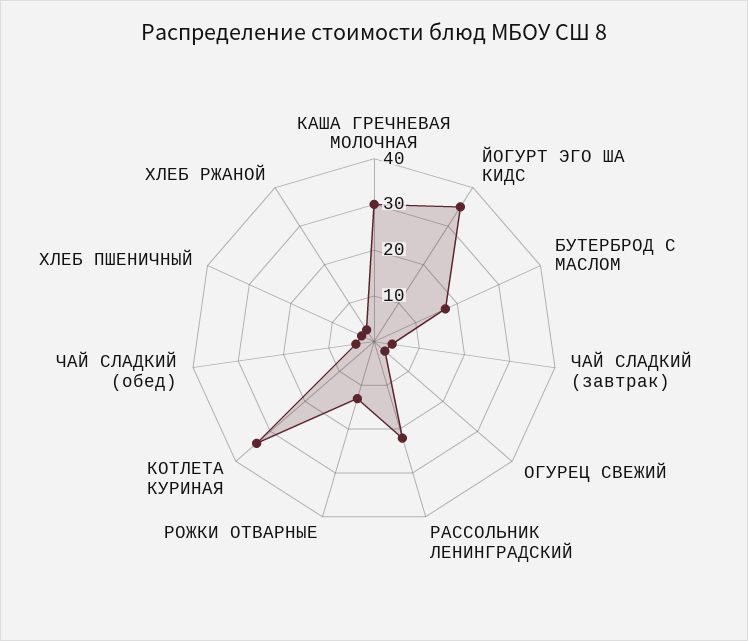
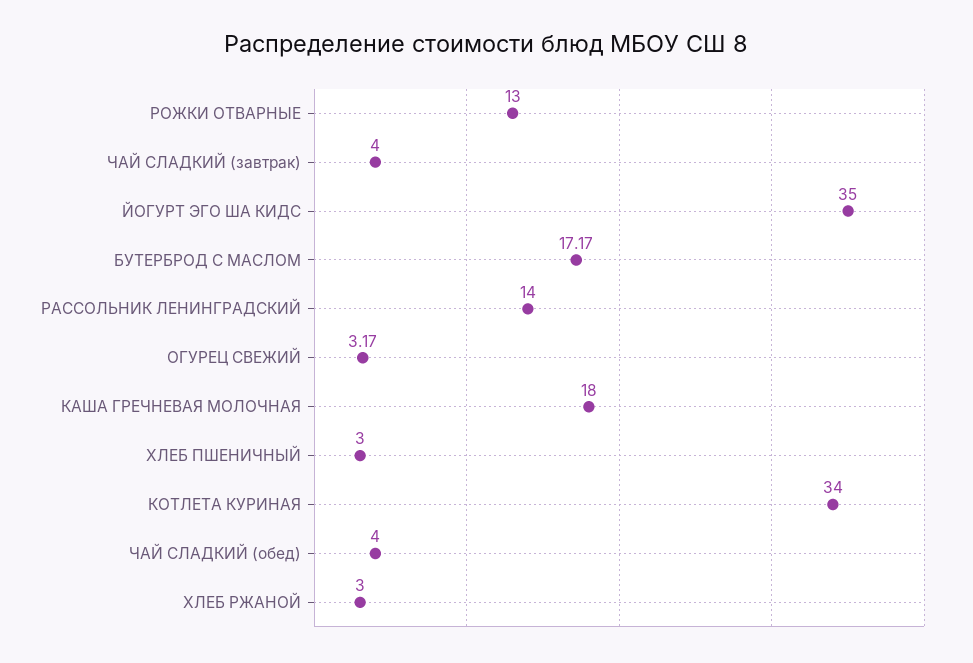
КАША ГРЕЧНЕВАЯ МОЛОЧНАЯ: 30 -> 18
РАССОЛЬНИК ЛЕНИНГРАДСКИЙ: 22 -> 14

